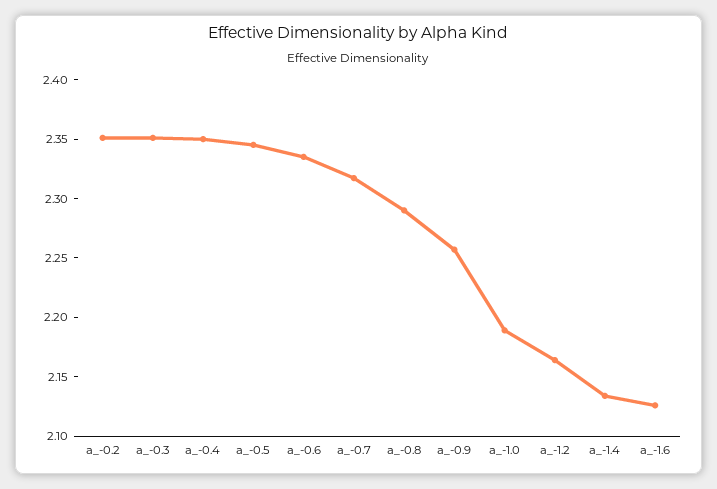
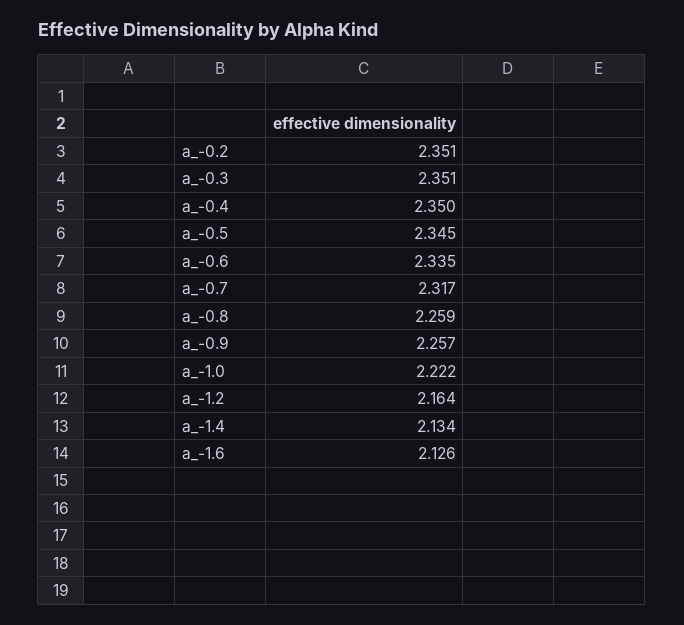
a_-0.8: 2.29 -> 2.259
a_-1.0: 2.19 -> 2.222

